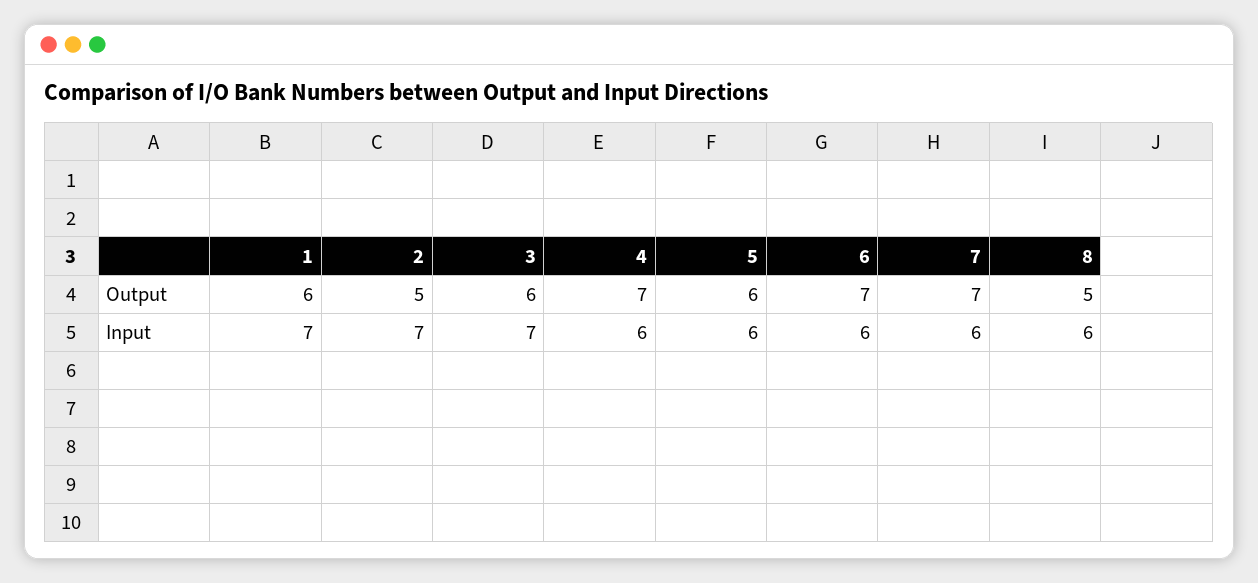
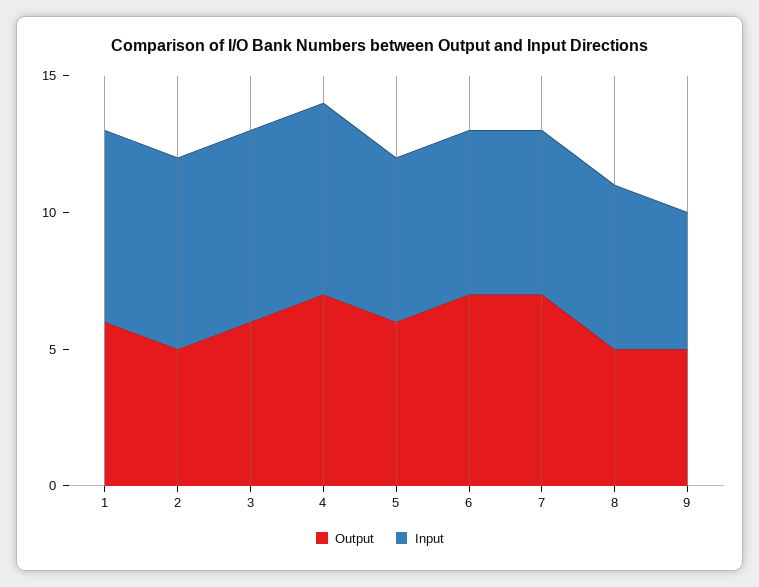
Input, 4: 6 -> 7
Output, 9: none -> 5
Input, 9: none -> 5

